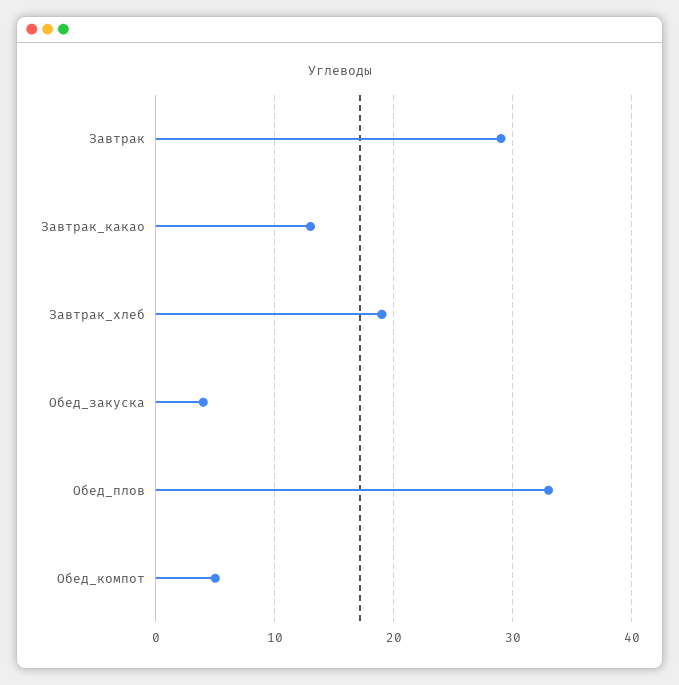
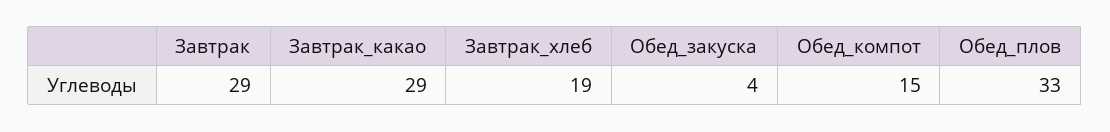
Завтрак_какао: 13 -> 29
Обед_компот: 5 -> 15

